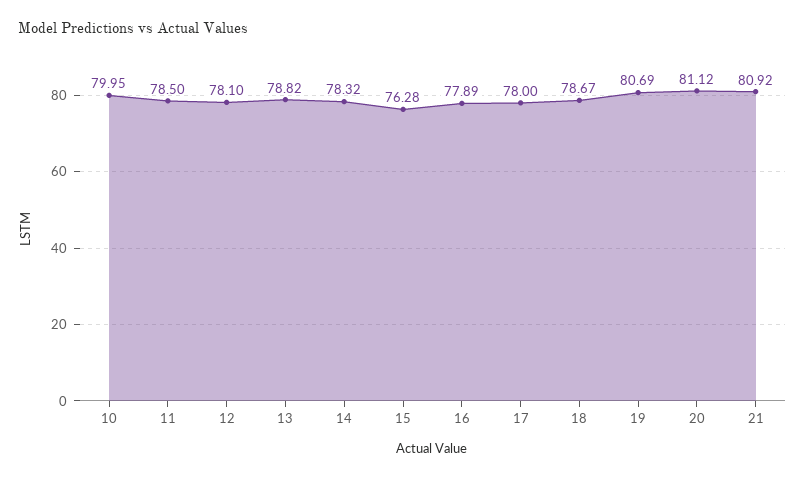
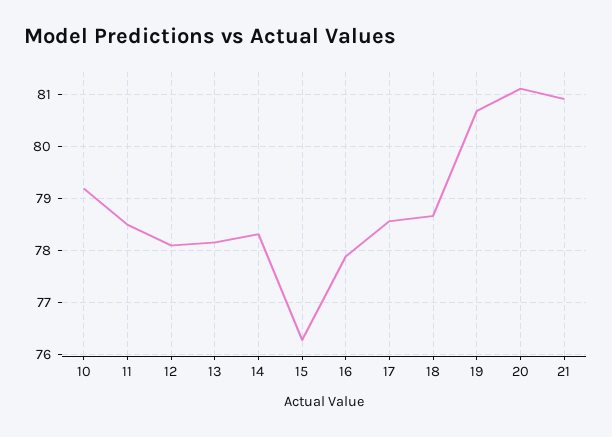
10: 79.95 -> 79.2
13: 78.82 -> 78.2
17: 78 -> 78.6

